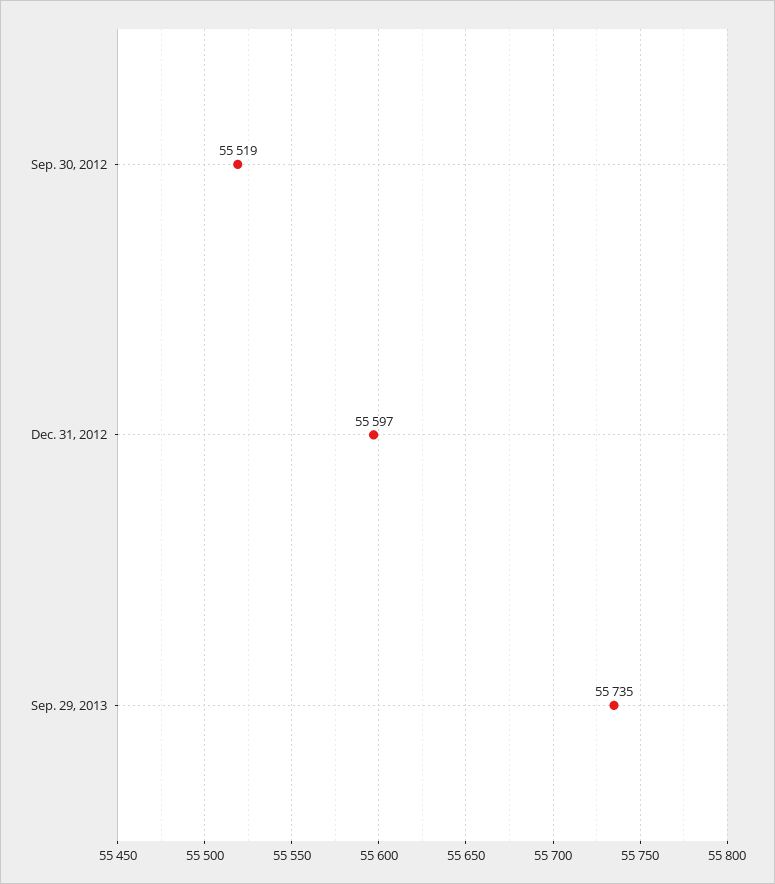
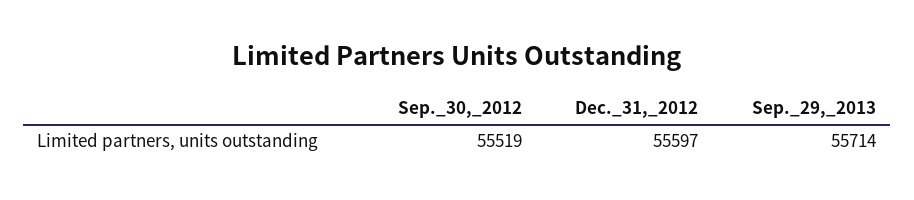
Sep. 29, 2013: 55735 -> 55714

